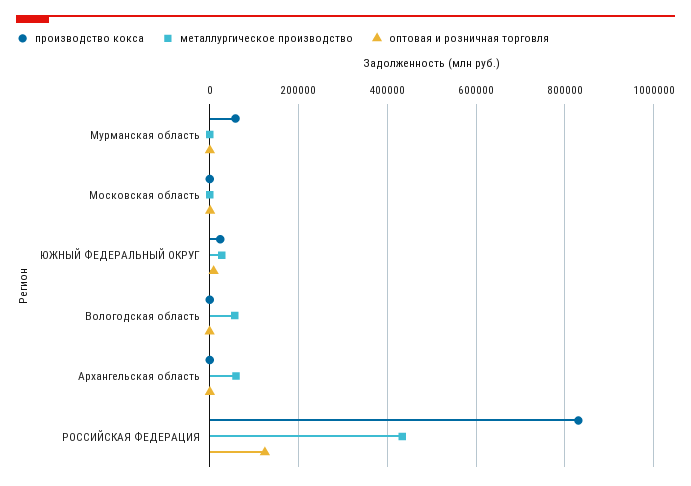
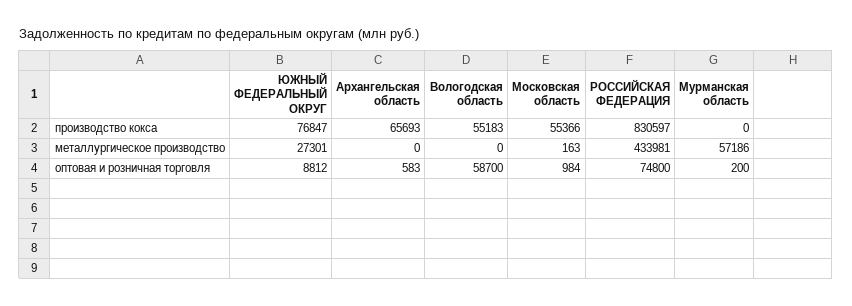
производство кокса, Мурманская область: 60000 -> 0
металлургическое производство, Мурманская область: 0 -> 57186
производство кокса, Московская область: 0 -> 55366
производство кокса, ЮЖНЫЙ ФЕДЕРАЛЬНЫЙ ОКРУГ: 20000 -> 76847
производство кокса, Вологодская область: 0 -> 55183
металлургическое производство, Вологодская область: 60000 -> 0
оптовая и розничная торговля, Вологодская область: 0 -> 58700
производство кокса, Архангельская область: 0 -> 65693
металлургическое производство, Архангельская область: 60000 -> 0
оптовая и розничная торговля, РОССИЙСКАЯ ФЕДЕРАЦИЯ: 120000 -> 74800

